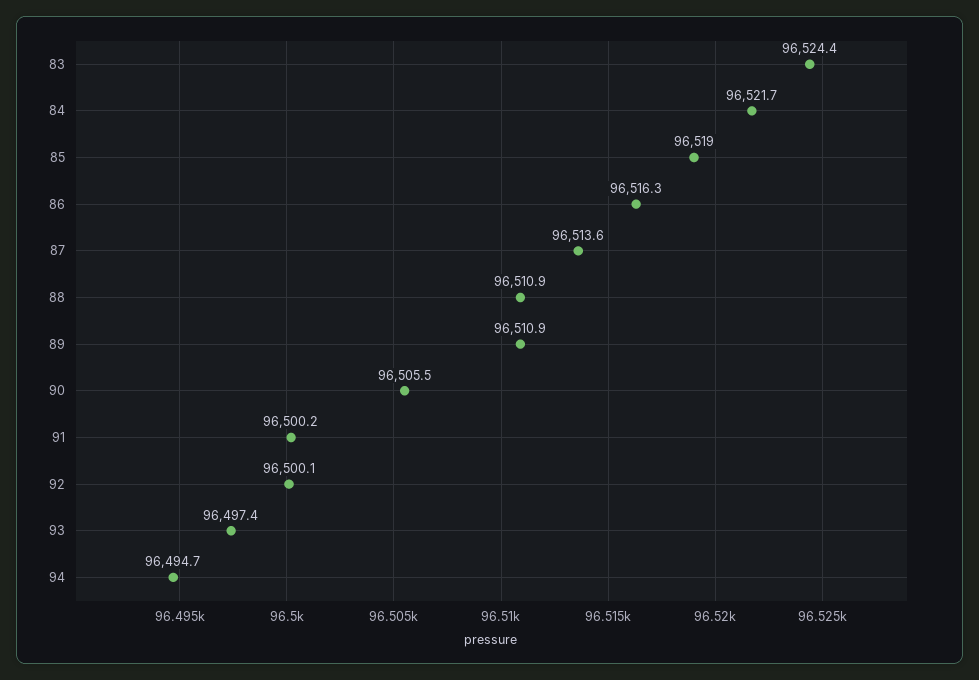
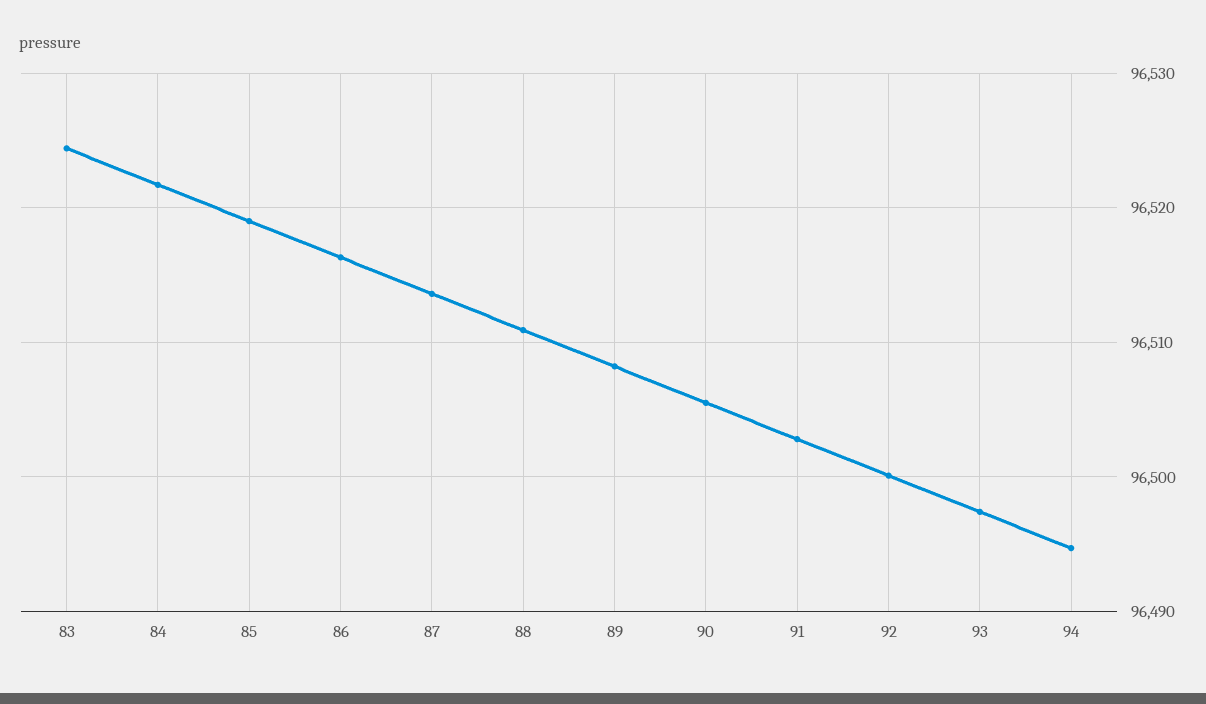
89: 96510.9 -> 96508
91: 96500.2 -> 96503

